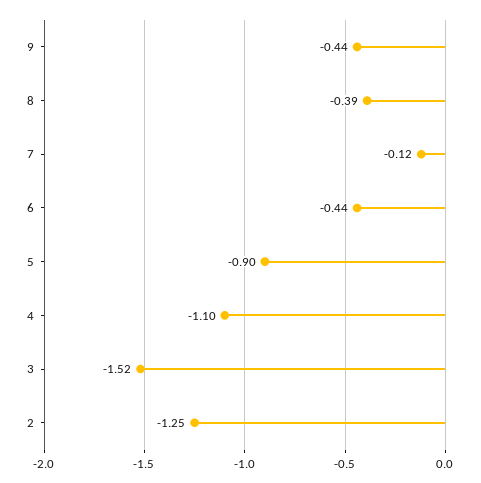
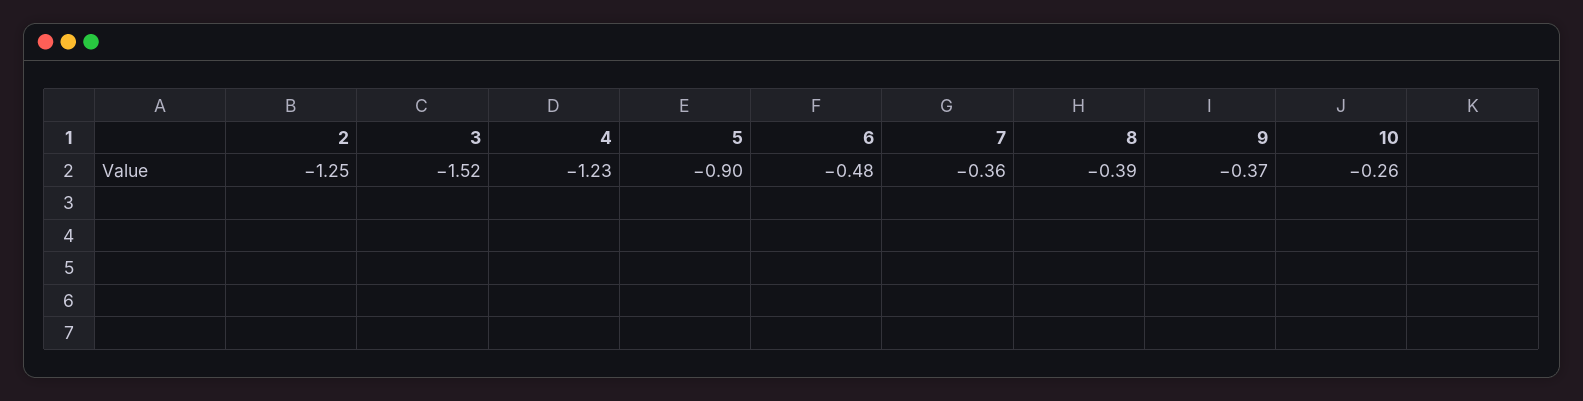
9: -0.44 -> -0.37
7: -0.12 -> -0.36
6: -0.44 -> -0.48
4: -1.1 -> -1.23
10: none -> -0.26

